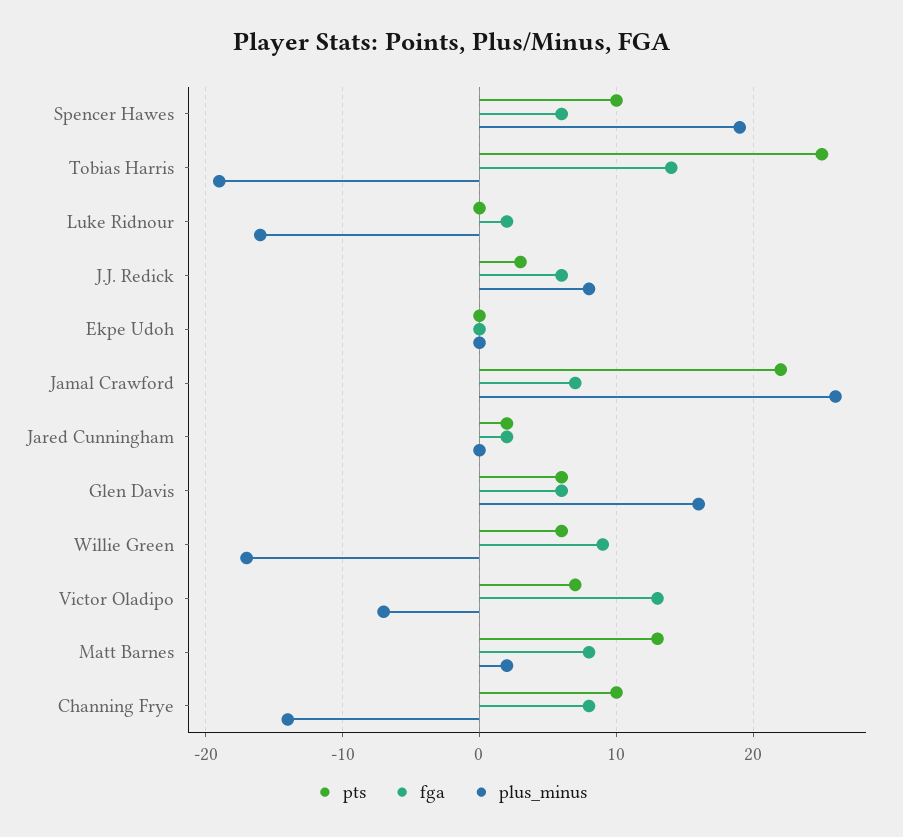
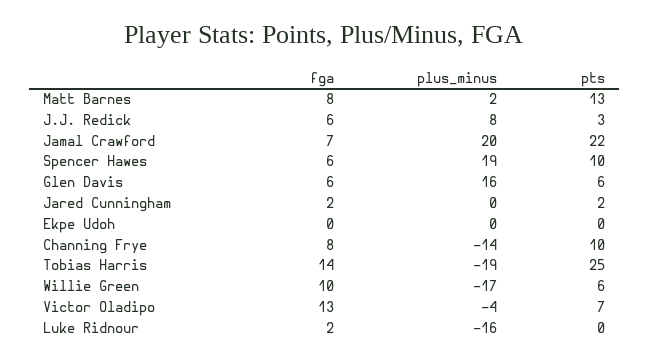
plus_minus, Jamal Crawford: 26 -> 20
fga, Willie Green: 9 -> 10
plus_minus, Victor Oladipo: -7 -> -4

